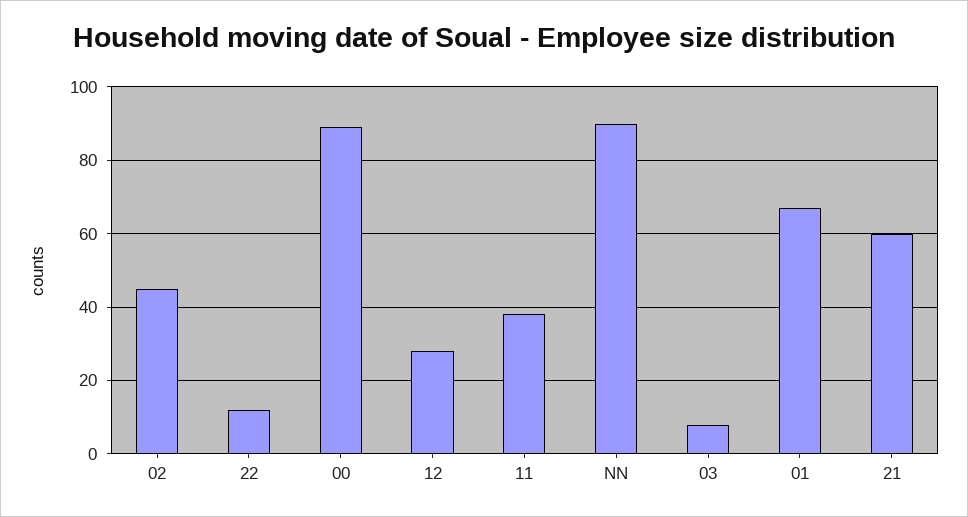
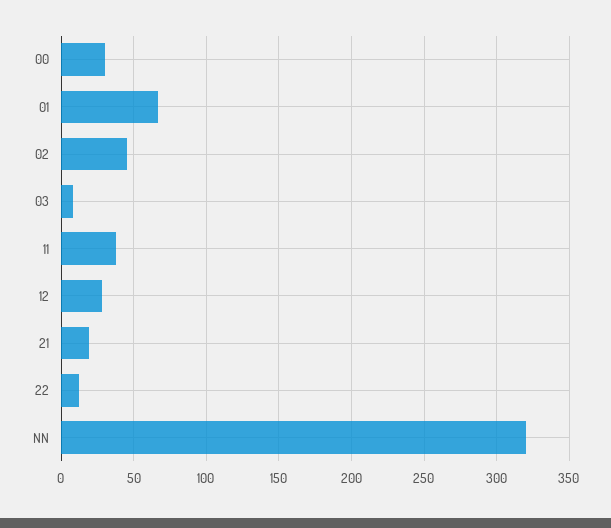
00: 90 -> 30
NN: 90 -> 320
21: 60 -> 20

